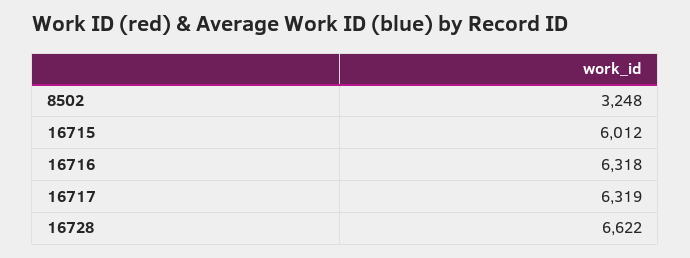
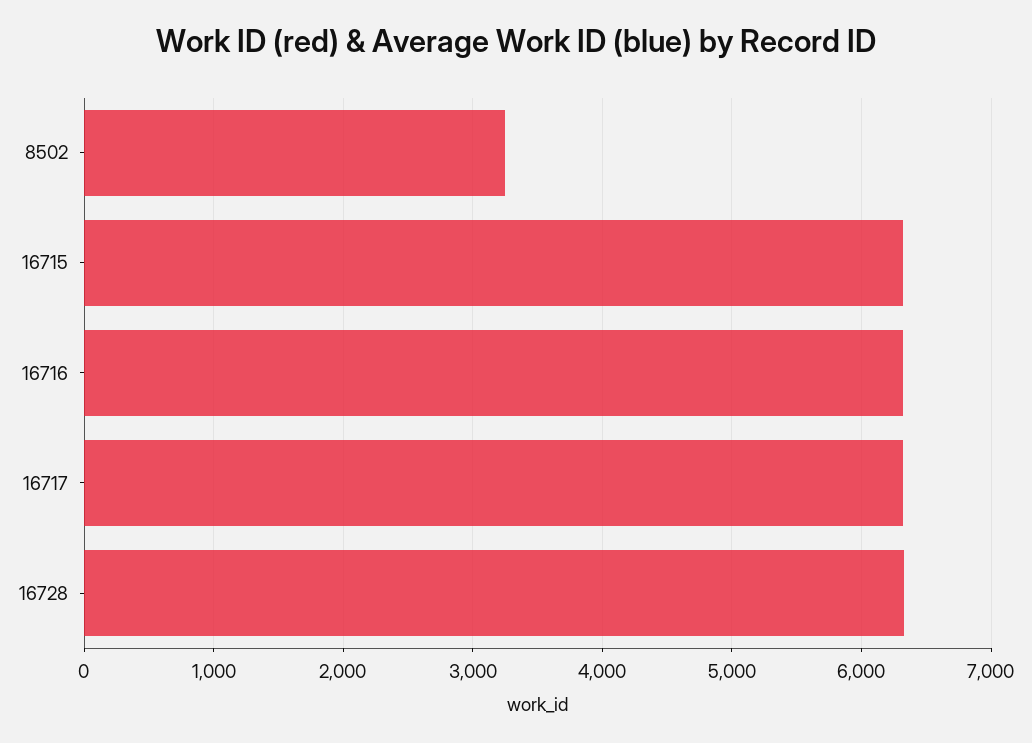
16715: 6012 -> 6300
16728: 6622 -> 6300

